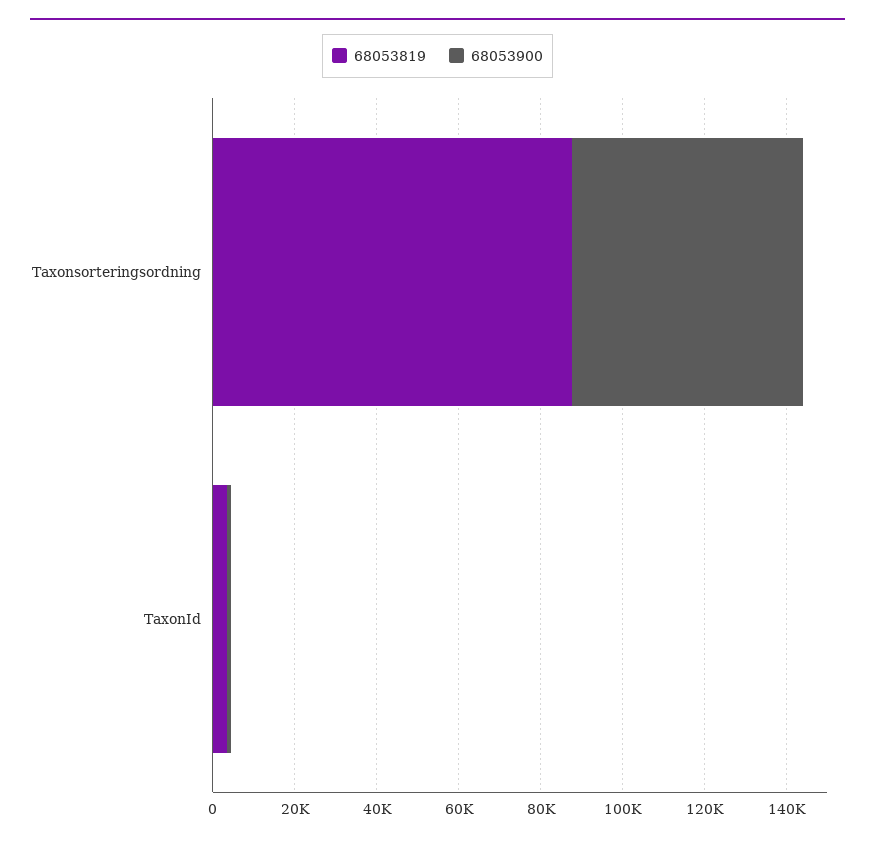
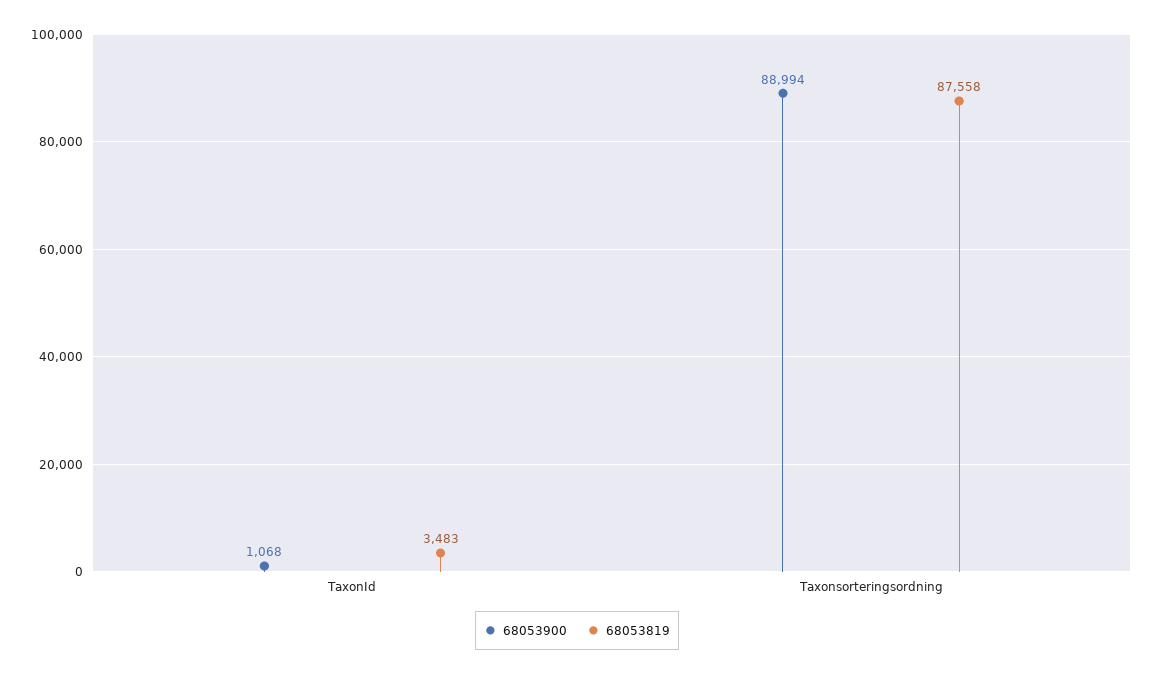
68053900, Taxonsorteringsordning: 55000 -> 88994

